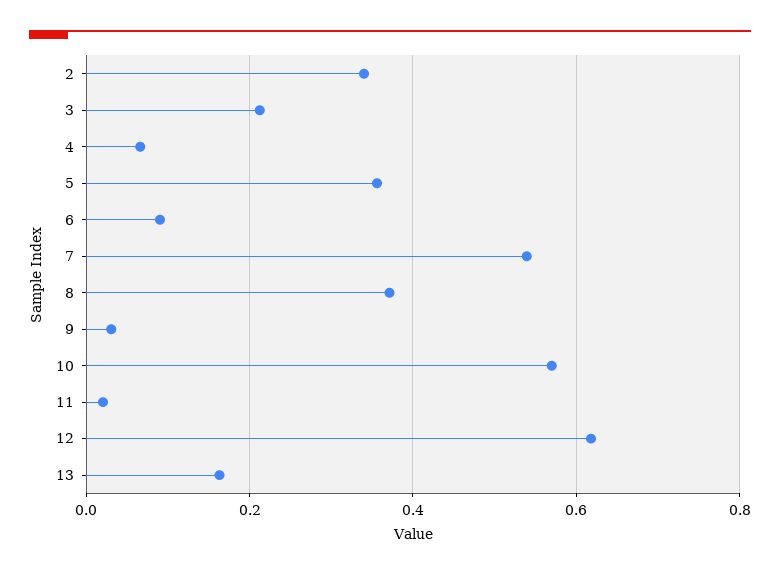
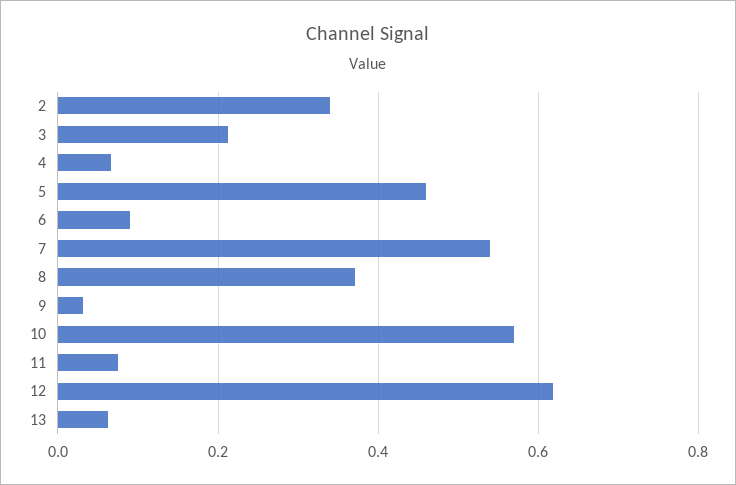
5: 0.36 -> 0.46
11: 0.02 -> 0.08
13: 0.16 -> 0.06

